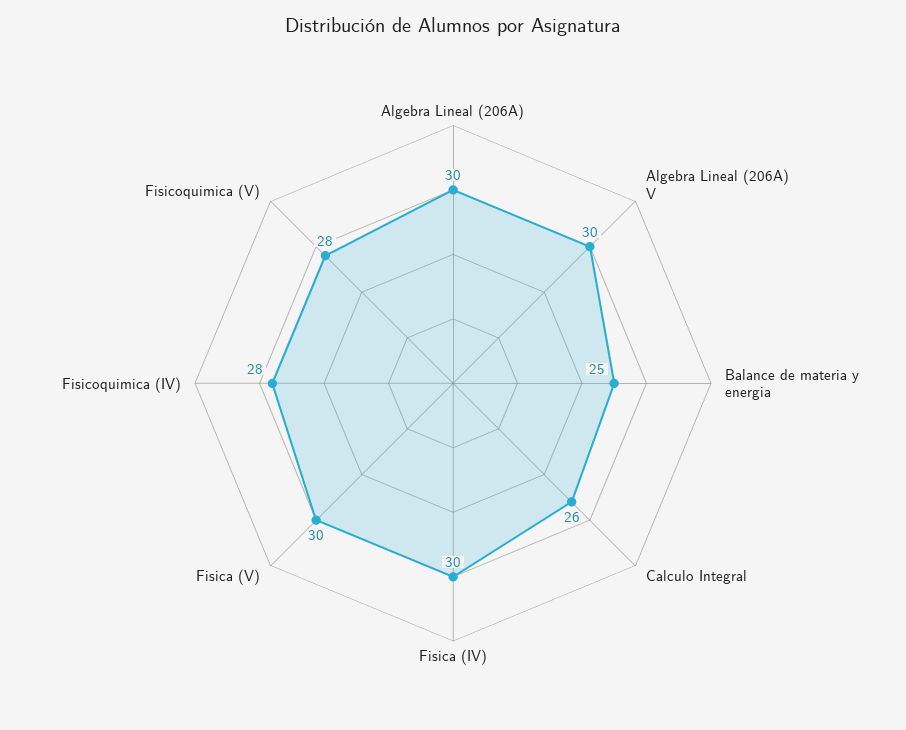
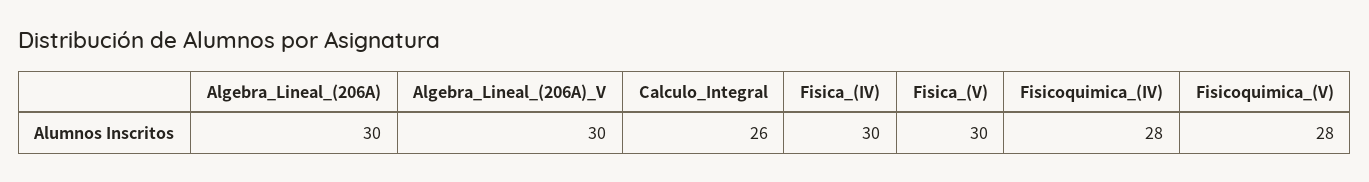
Balance de materia y energia: 25 -> none

